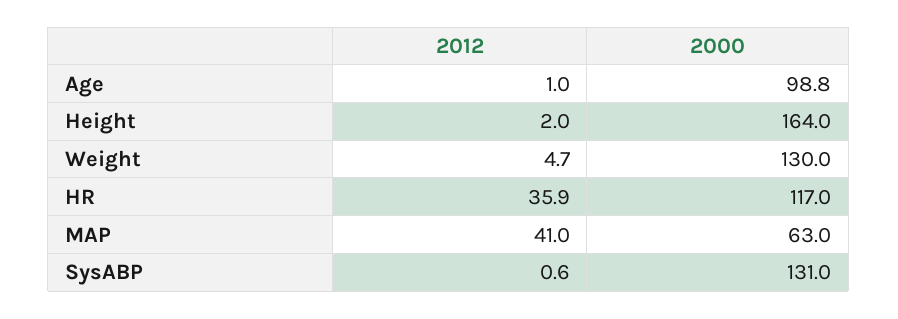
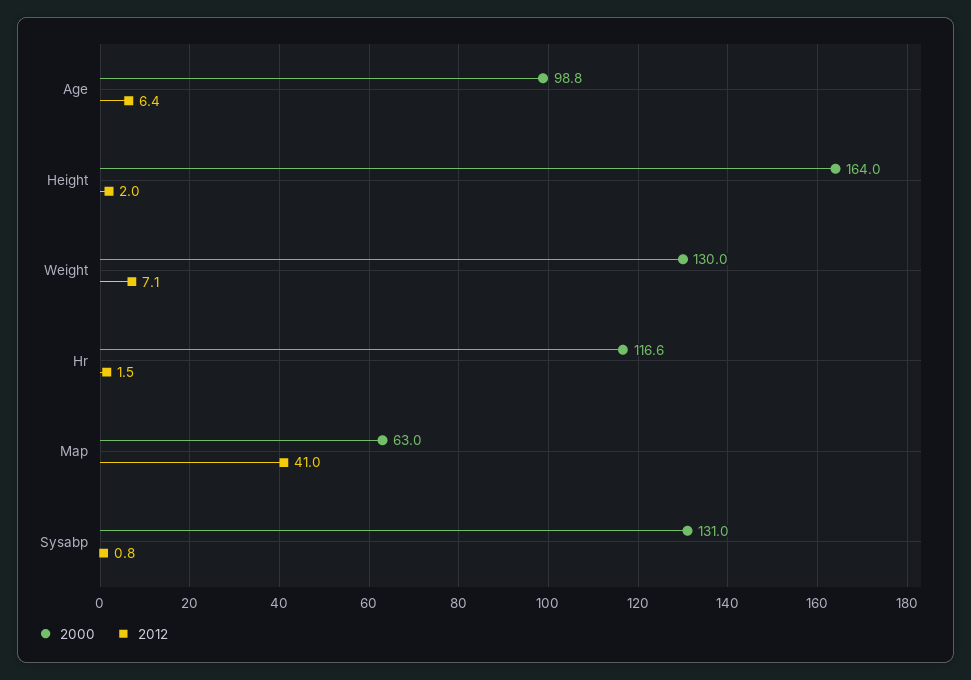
2012, Age: 1 -> 6.4
2012, Weight: 4.7 -> 7.1
2012, HR: 35.9 -> 1.5
2000, HR: 117 -> 116.6
2012, SysABP: 0.6 -> 0.8

